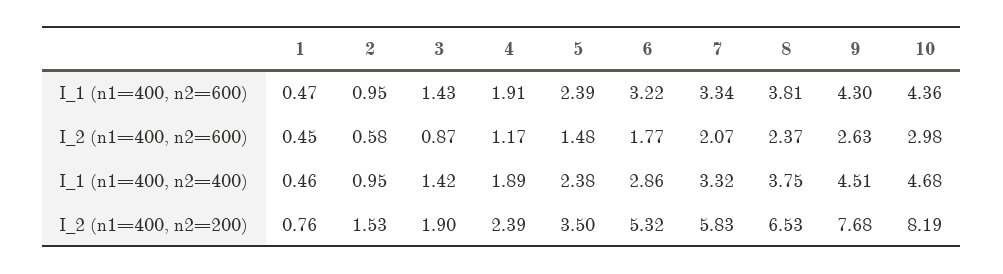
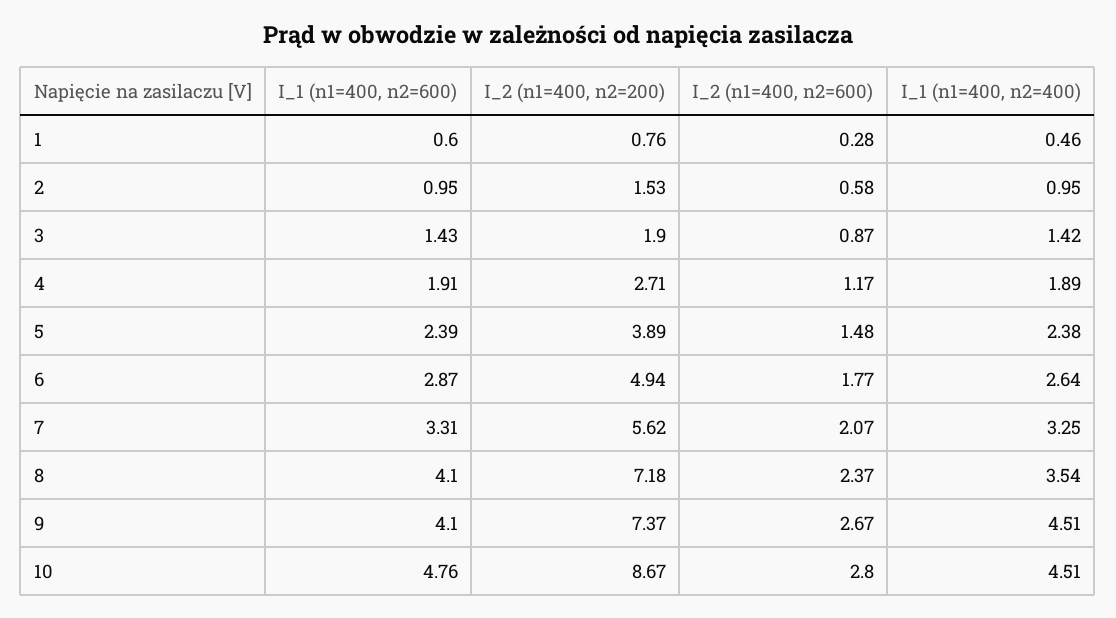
1, I_1 (n1=400, n2=600): 0.47 -> 0.6
6, I_1 (n1=400, n2=600): 3.22 -> 2.87
7, I_1 (n1=400, n2=600): 3.34 -> 3.31
8, I_1 (n1=400, n2=600): 3.81 -> 4.1
9, I_1 (n1=400, n2=600): 4.3 -> 4.1
10, I_1 (n1=400, n2=600): 4.36 -> 4.76
1, I_2 (n1=400, n2=600): 0.45 -> 0.28
9, I_2 (n1=400, n2=600): 2.63 -> 2.67
10, I_2 (n1=400, n2=600): 2.98 -> 2.8
6, I_1 (n1=400, n2=400): 2.86 -> 2.64
7, I_1 (n1=400, n2=400): 3.32 -> 3.25
8, I_1 (n1=400, n2=400): 3.75 -> 3.54
10, I_1 (n1=400, n2=400): 4.68 -> 4.51
4, I_2 (n1=400, n2=200): 2.39 -> 2.71
5, I_2 (n1=400, n2=200): 3.5 -> 3.89
6, I_2 (n1=400, n2=200): 5.32 -> 4.94
7, I_2 (n1=400, n2=200): 5.83 -> 5.62
8, I_2 (n1=400, n2=200): 6.53 -> 7.18
9, I_2 (n1=400, n2=200): 7.68 -> 7.37
10, I_2 (n1=400, n2=200): 8.19 -> 8.67

